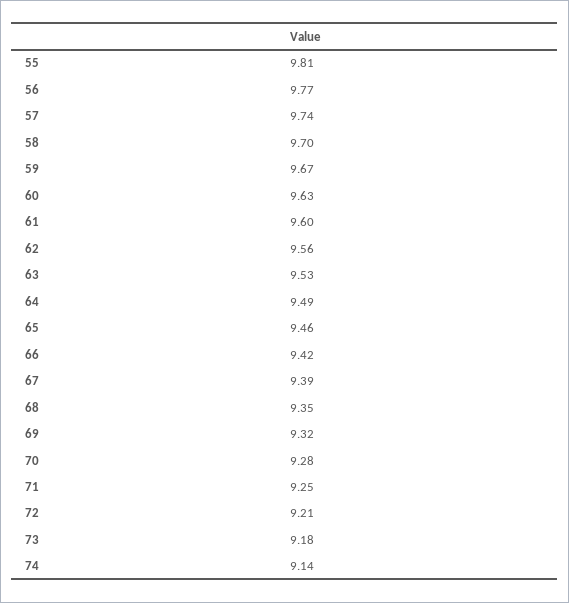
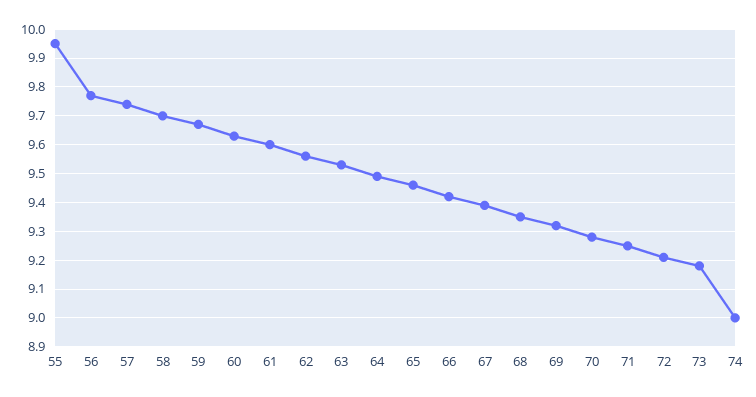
55: 9.81 -> 9.95
74: 9.14 -> 9

